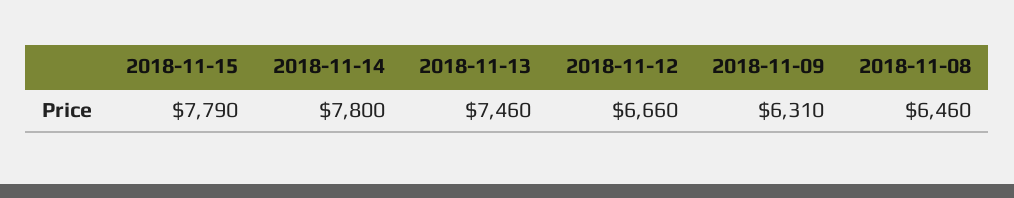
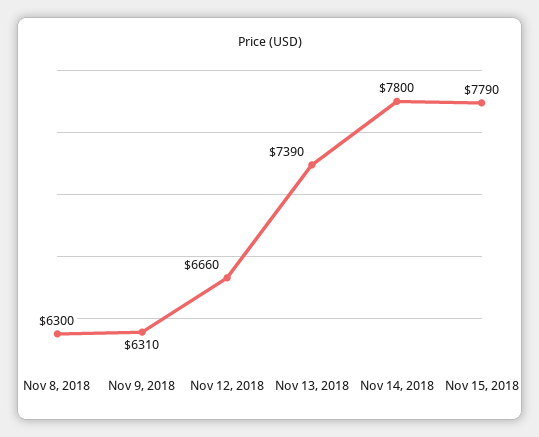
2018-11-13: 7460 -> 7390
2018-11-08: 6460 -> 6300

